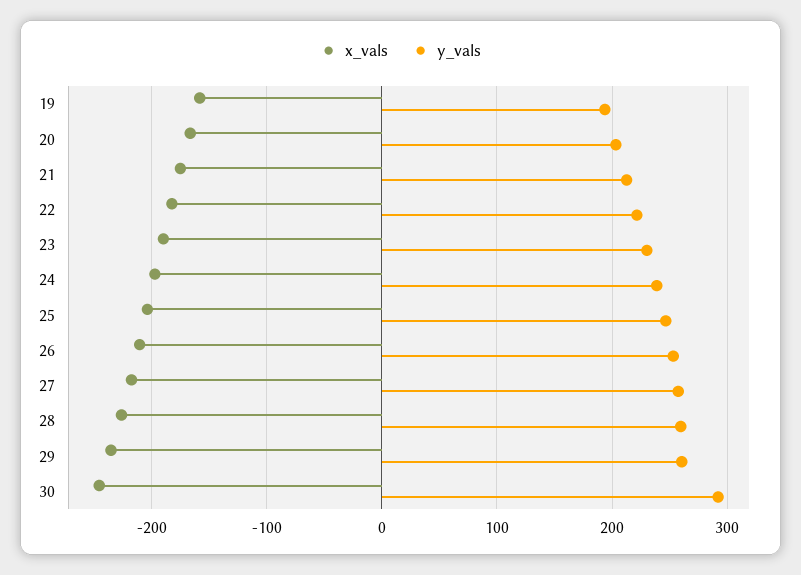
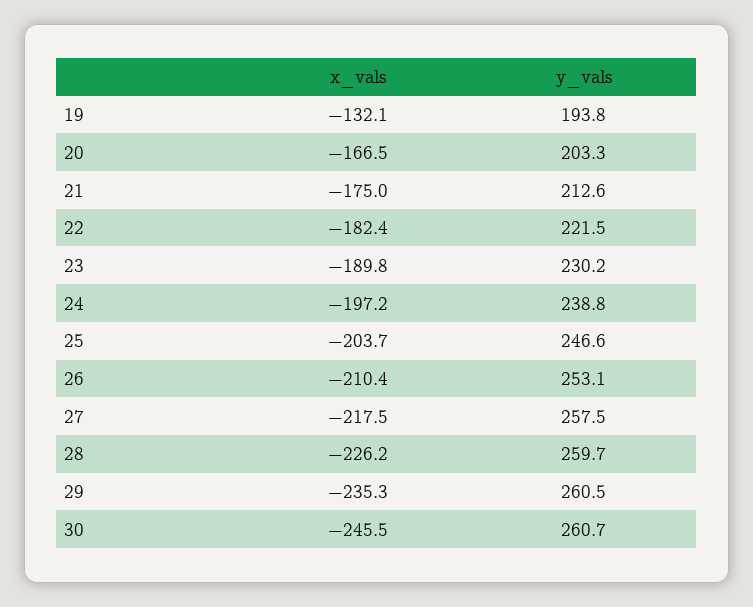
x_vals, 19: -160 -> -132.1
y_vals, 30: 290 -> 260.7

